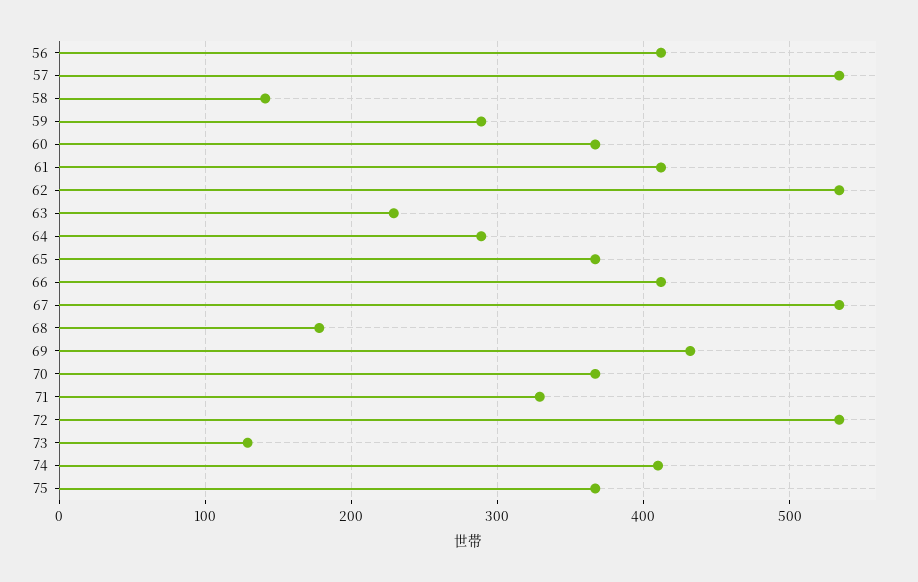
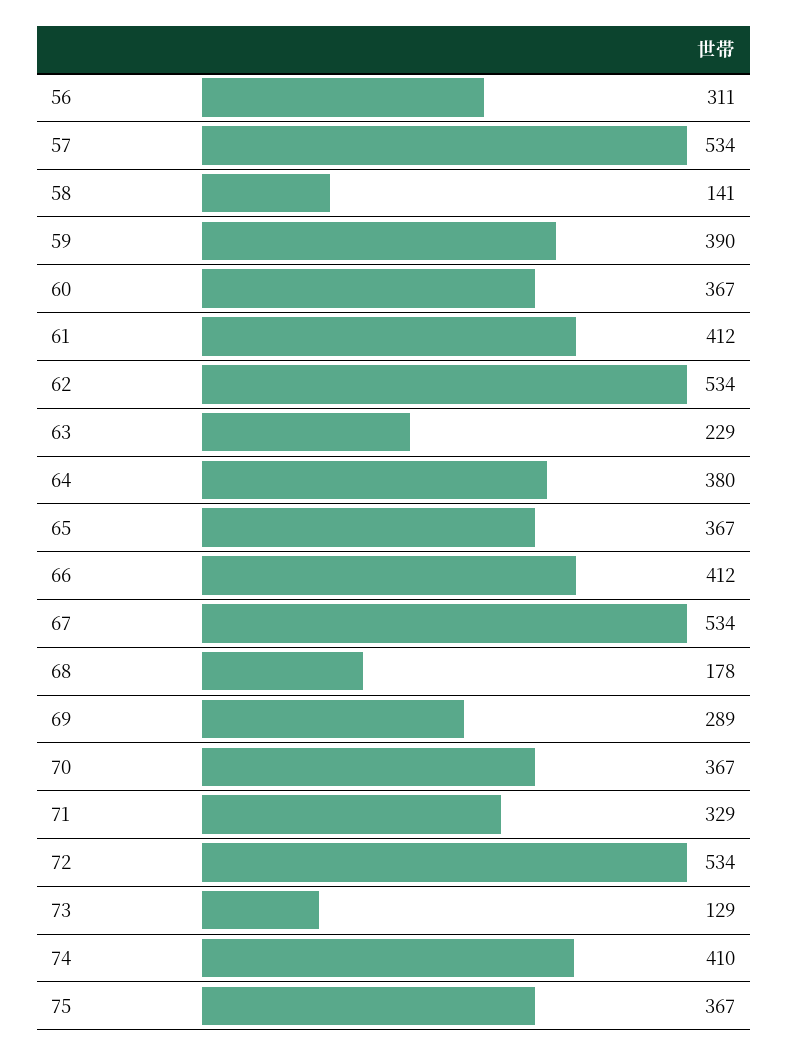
56: 410 -> 311
59: 290 -> 390
64: 290 -> 380
69: 430 -> 289

